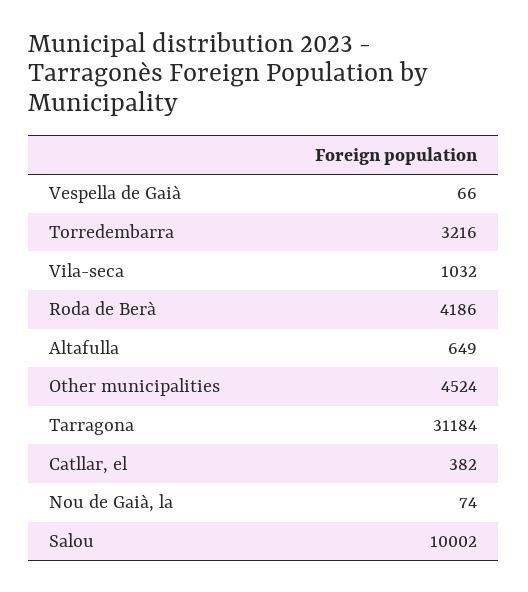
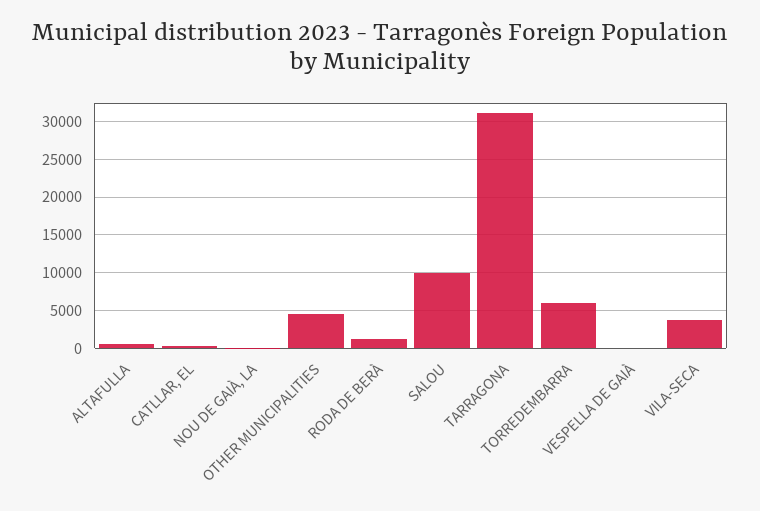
Torredembarra: 3216 -> 6000
Vila-seca: 1032 -> 4000
Roda de Berà: 4186 -> 1000

